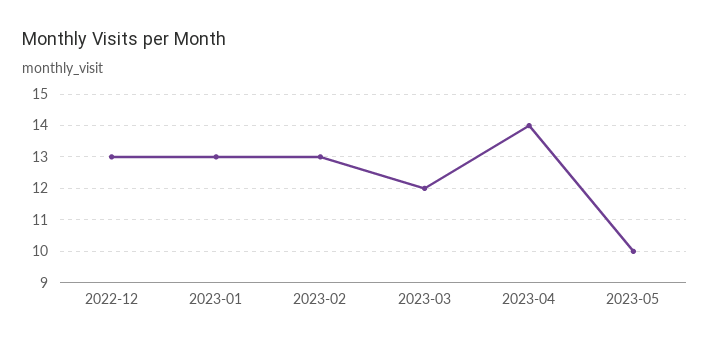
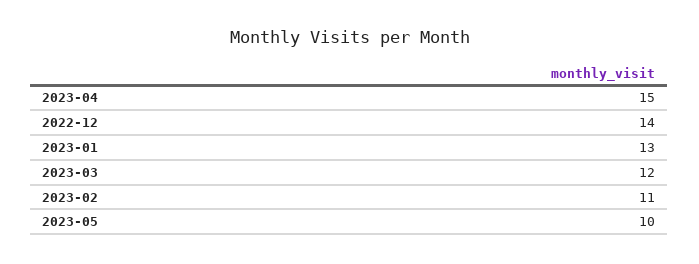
2022-12: 13 -> 14
2023-02: 13 -> 11
2023-04: 14 -> 15

